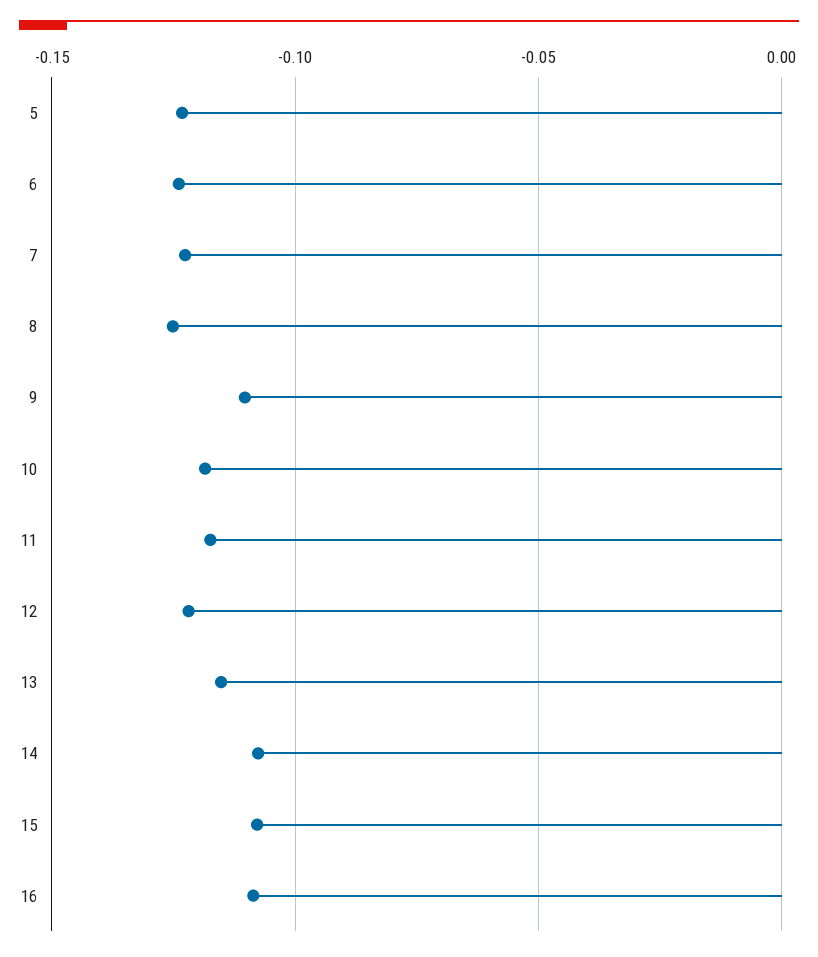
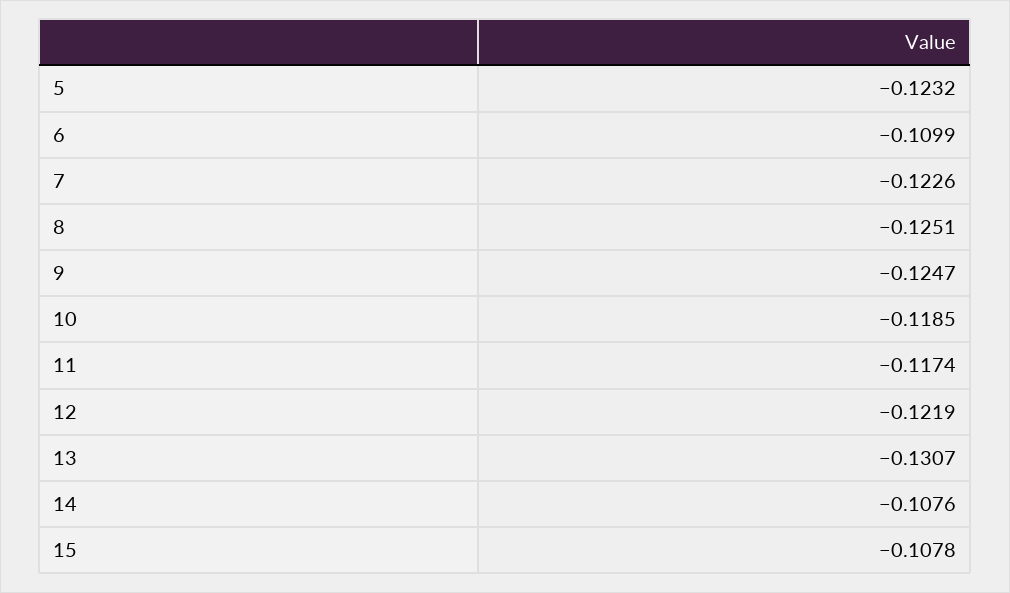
6: -0.125 -> -0.1099
9: -0.11 -> -0.1247
13: -0.115 -> -0.1307
16: -0.11 -> none

